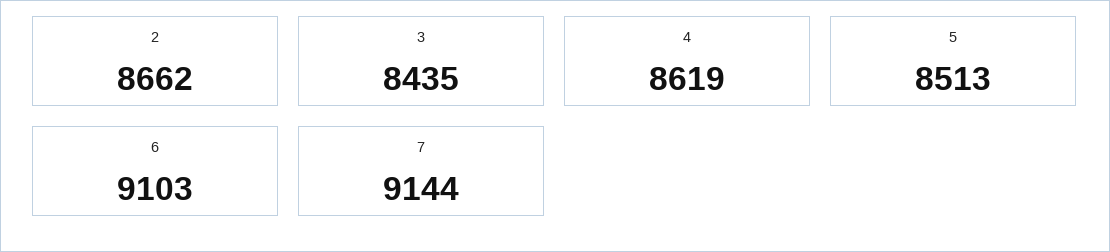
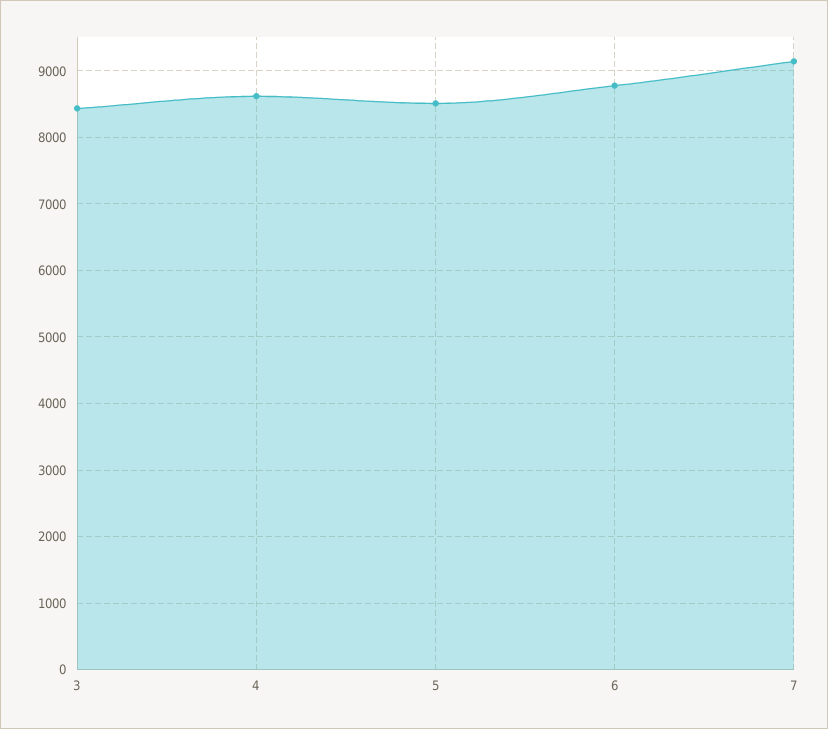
2: 8662 -> none
6: 9103 -> 8800

